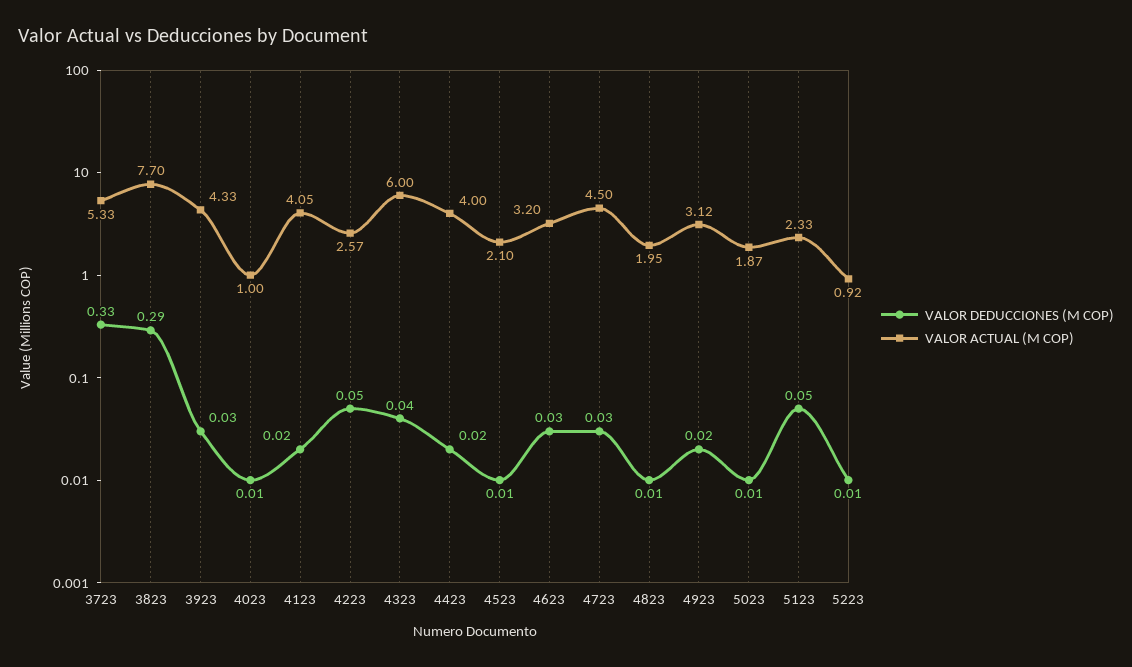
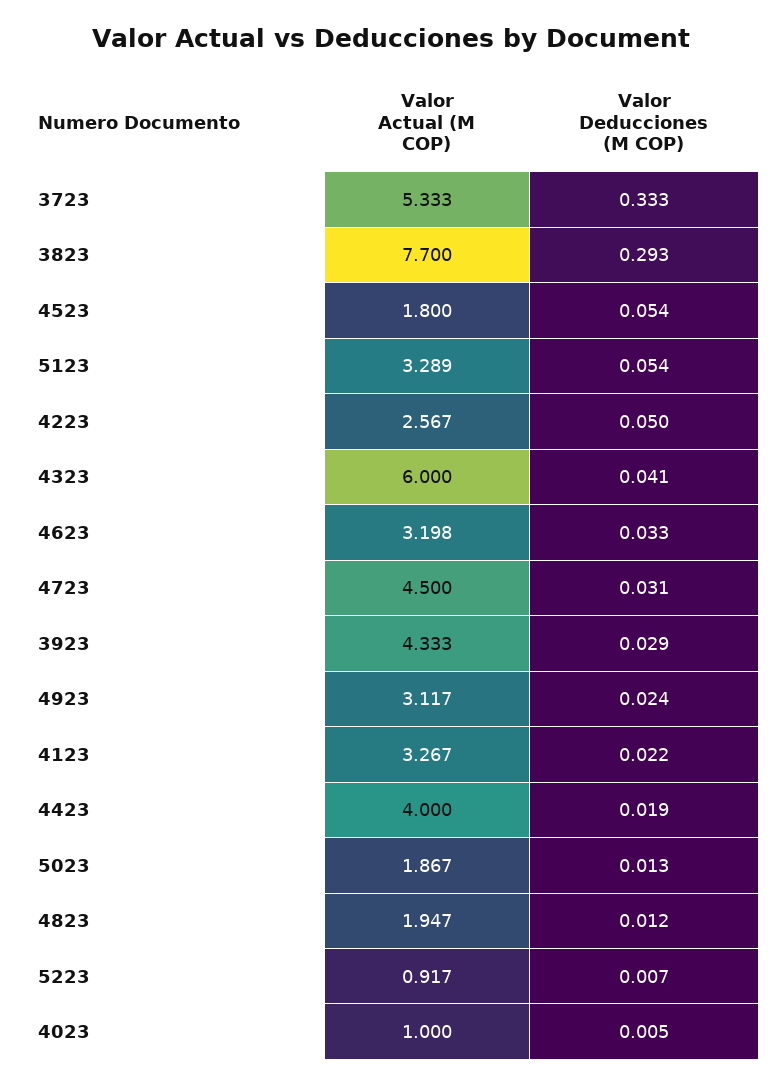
VALOR ACTUAL (M COP), 4123: 4.05 -> 3.267
VALOR DEDUCCIONES (M COP), 4523: 0.01 -> 0.054
VALOR ACTUAL (M COP), 4523: 2.1 -> 1.8
VALOR ACTUAL (M COP), 5123: 2.33 -> 3.289

